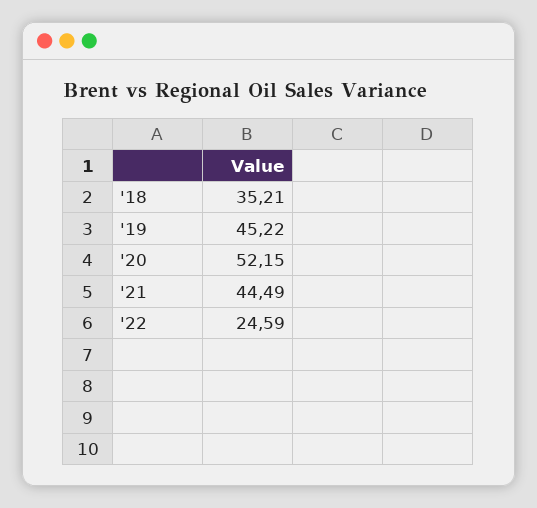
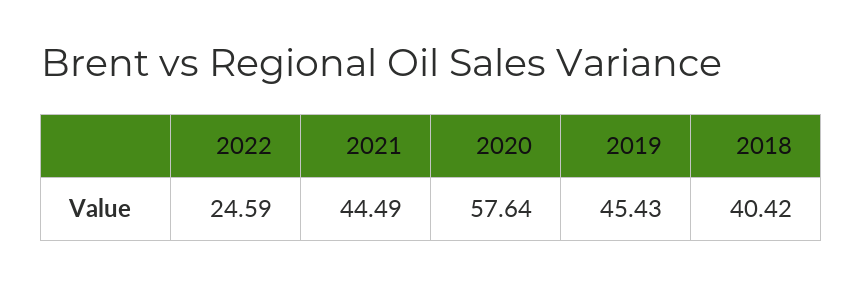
'18: 35.21 -> 40.42
'19: 45.22 -> 45.43
'20: 52.15 -> 57.64

